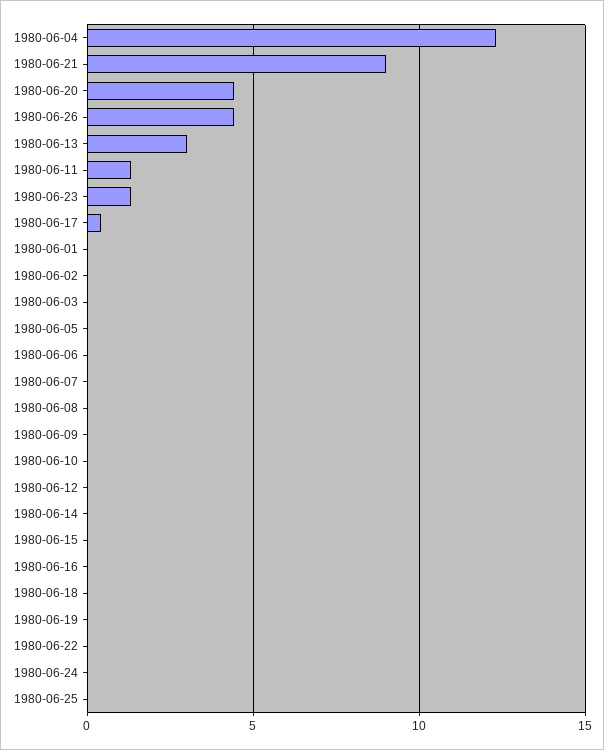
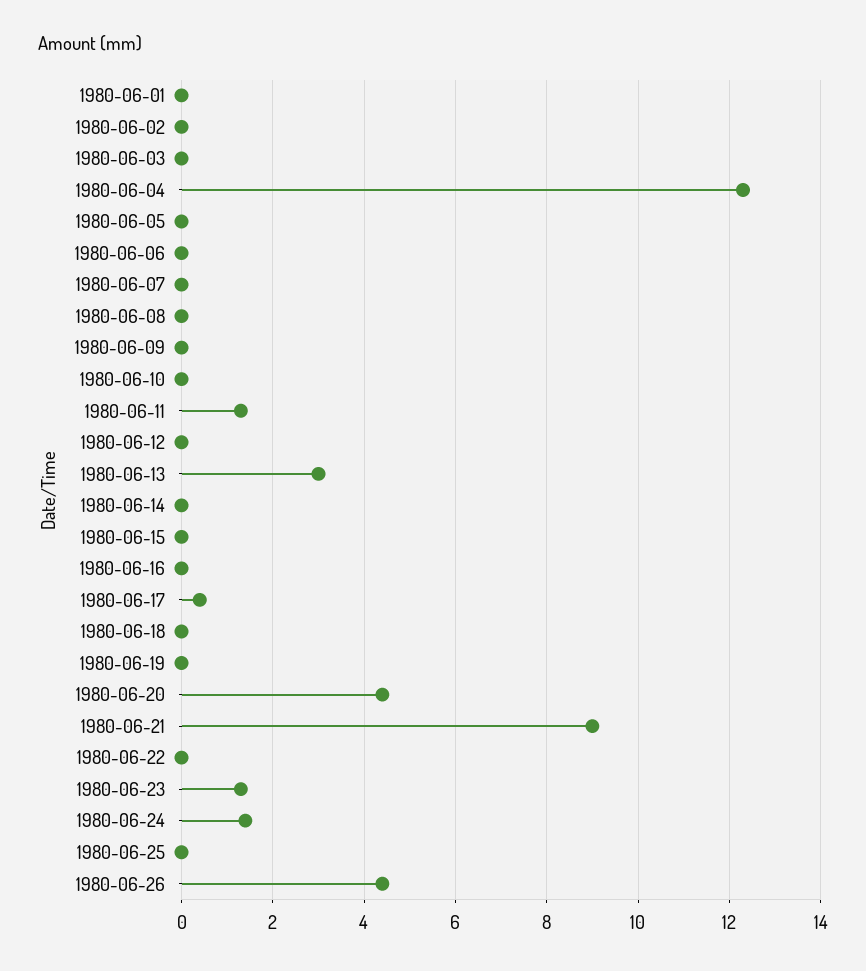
1980-06-24: 0 -> 1.5

